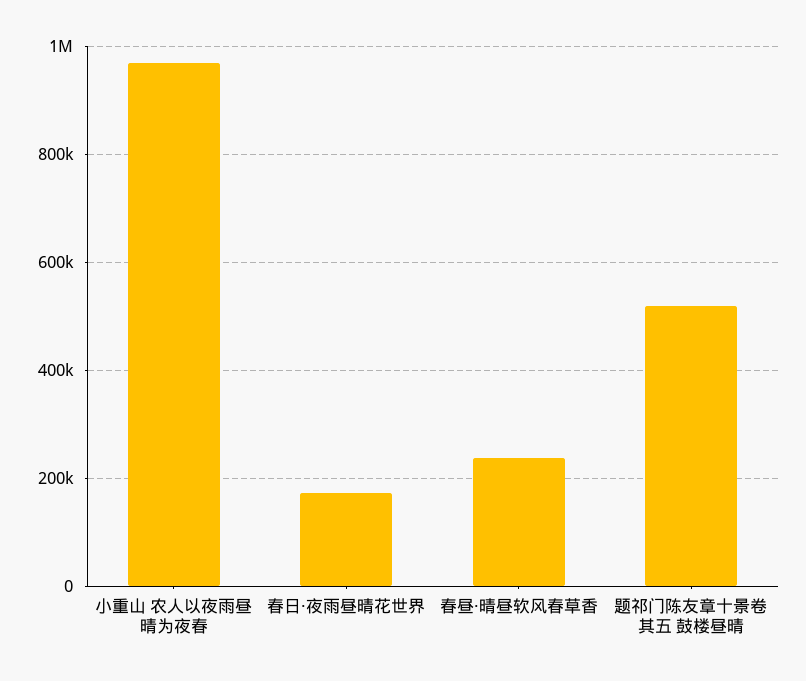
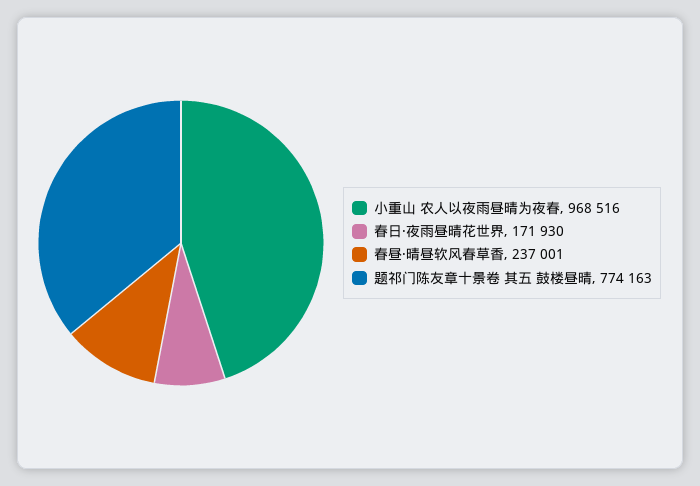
题祁门陈友章十景卷 其五 鼓楼昼晴: 520000 -> 774163

